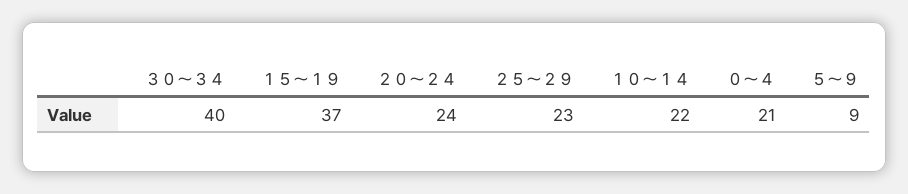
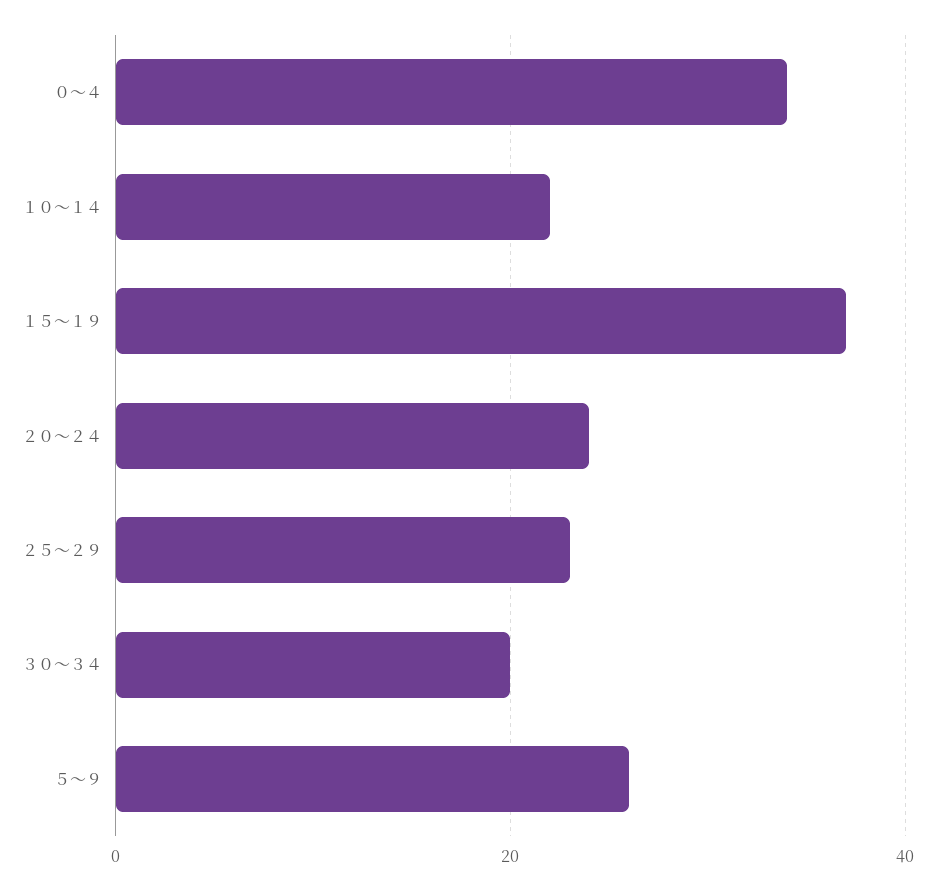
３０～３４: 40 -> 20
０～４: 21 -> 35
５～９: 9 -> 25

